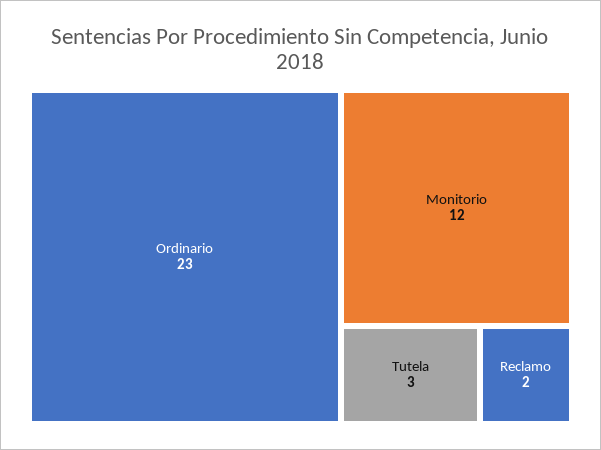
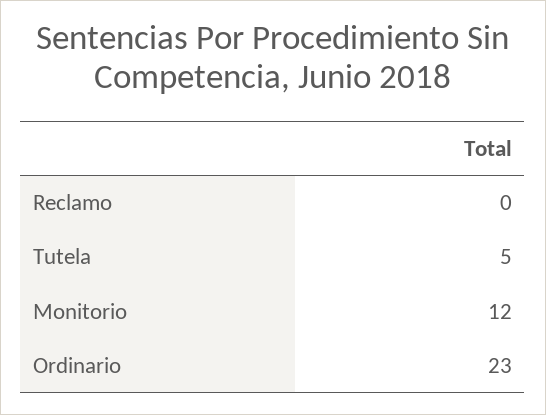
Tutela: 3 -> 5
Reclamo: 2 -> 0

